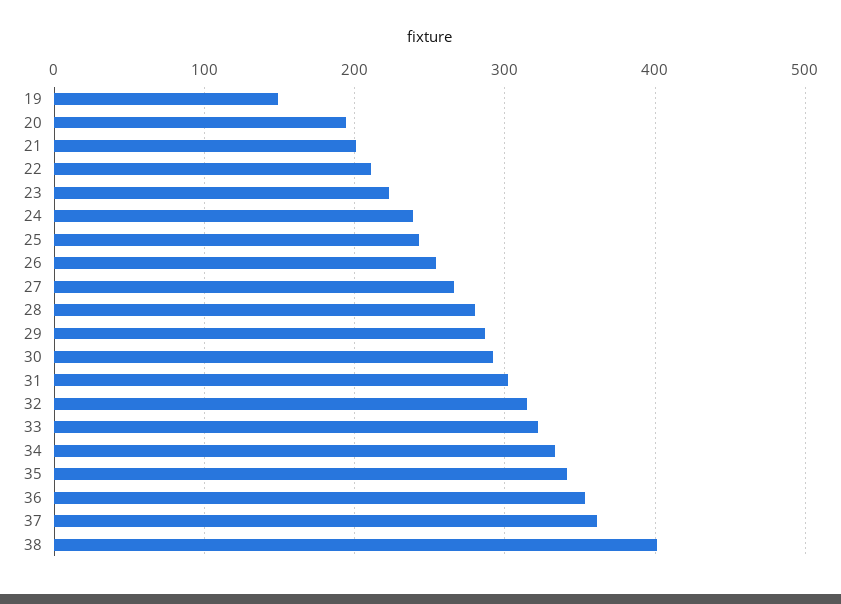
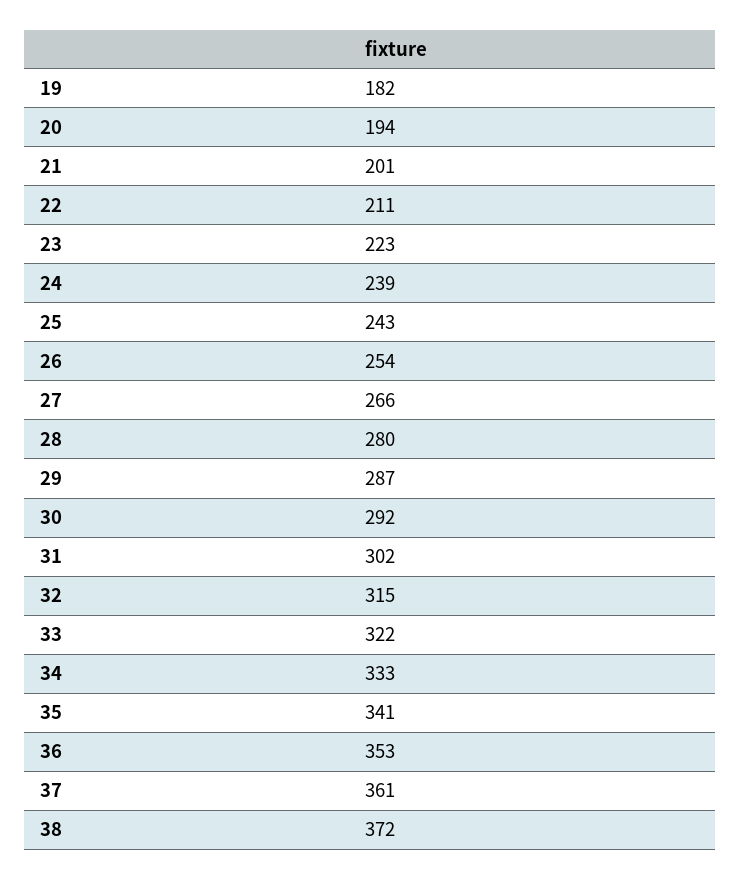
19: 150 -> 182
38: 400 -> 372

